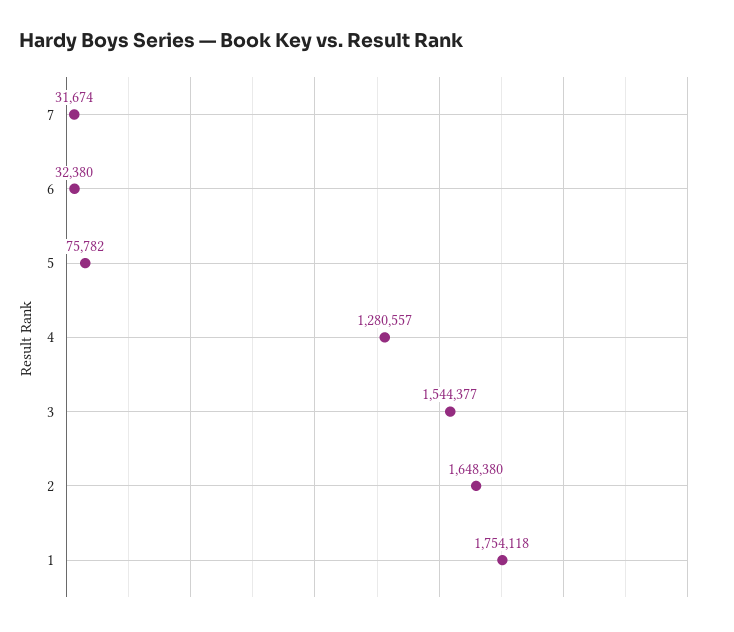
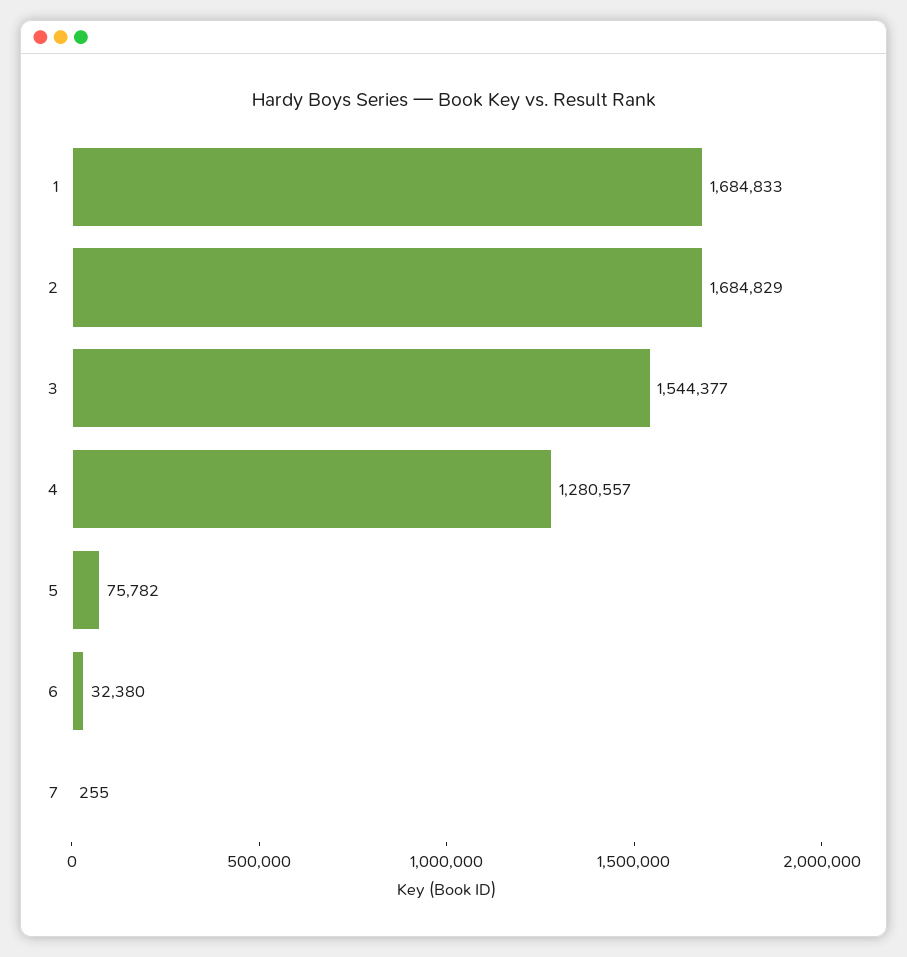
7: 31674 -> 255
2: 1648380 -> 1684829
1: 1754118 -> 1684833

